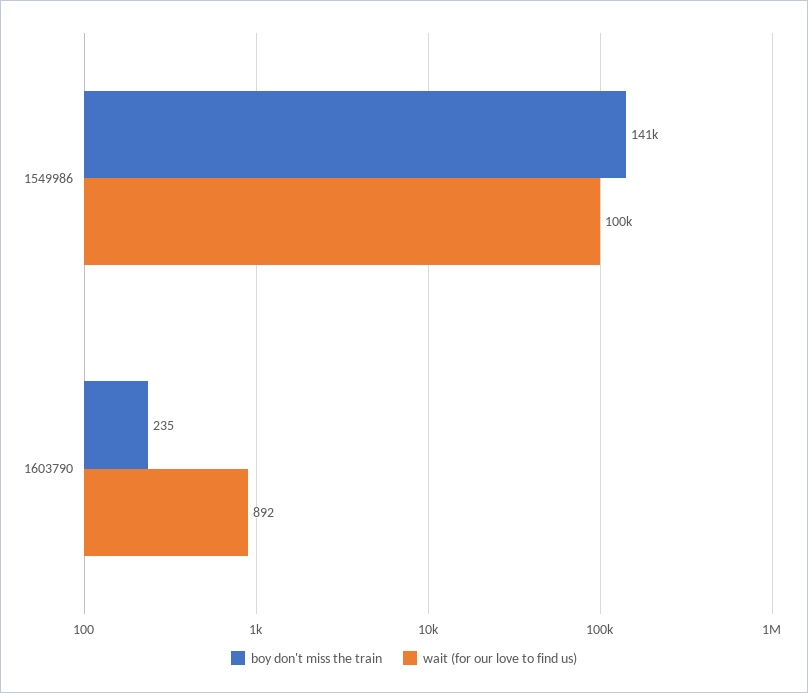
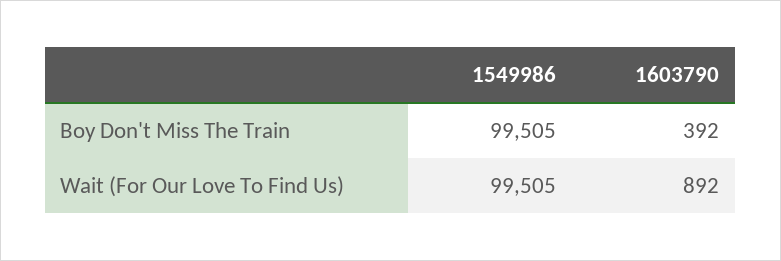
boy don't miss the train, 1549986: 141000 -> 99505
boy don't miss the train, 1603790: 235 -> 392

